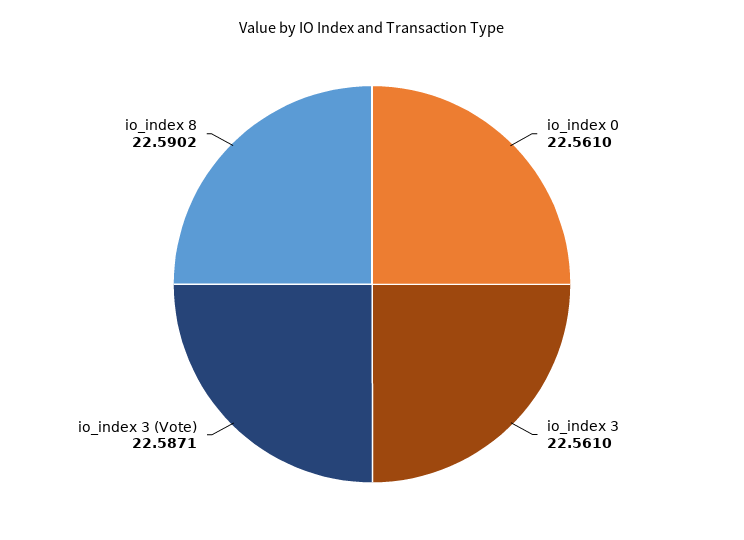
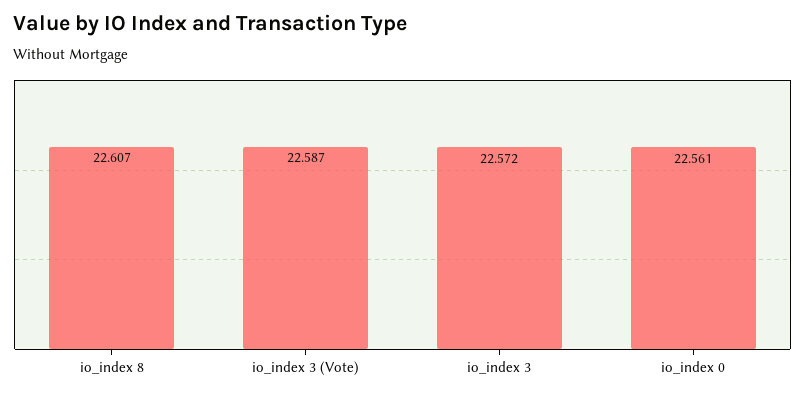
io_index 3: 22.561 -> 22.572
io_index 8: 22.5902 -> 22.607

